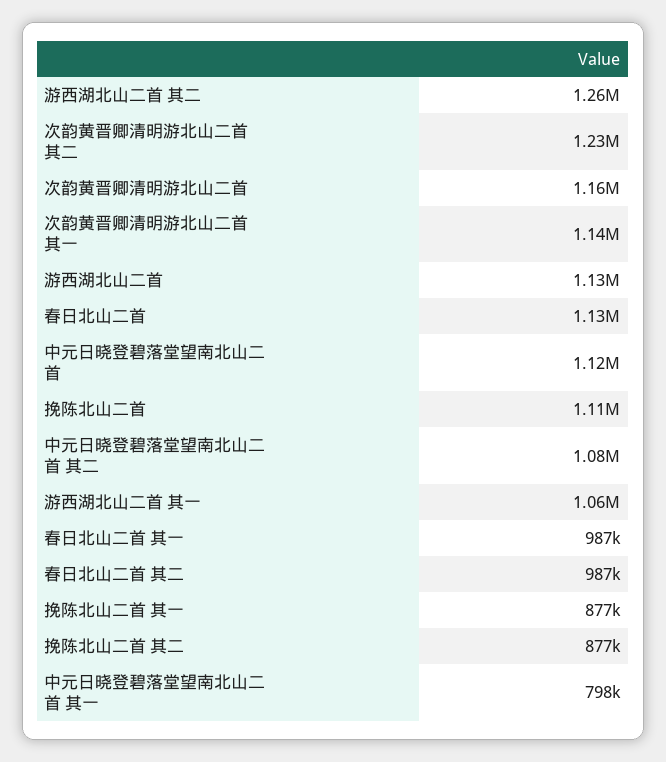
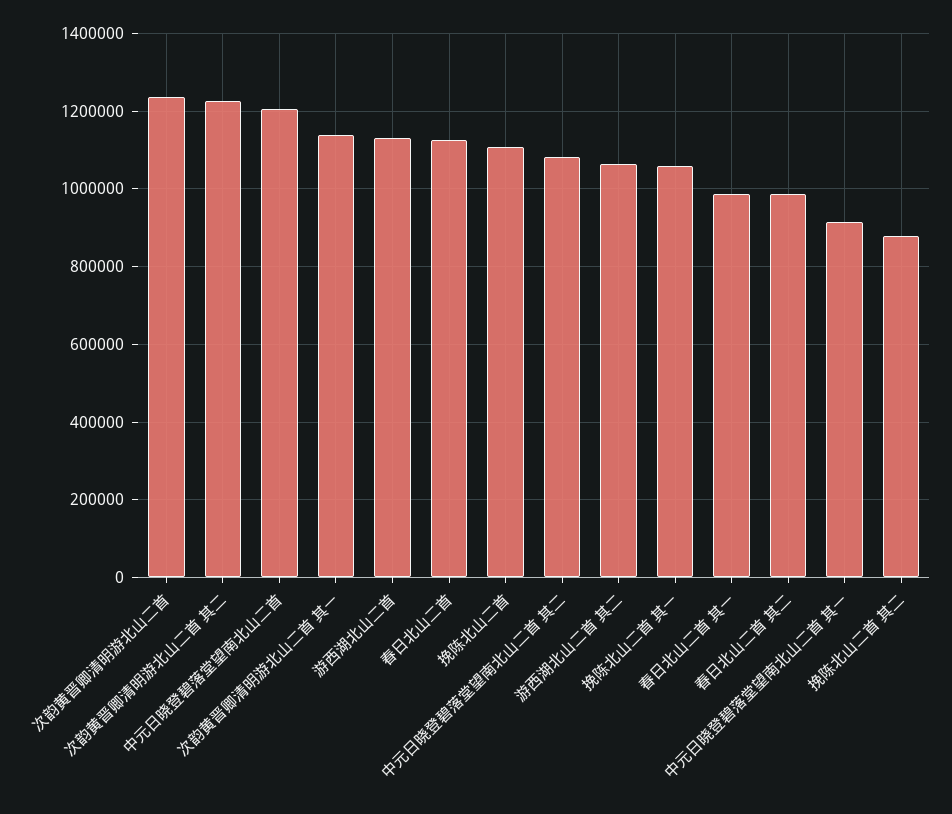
游西湖北山二首 其二: 1260000 -> 1060000
次韵黄晋卿清明游北山二首: 1160000 -> 1240000
中元日晓登碧落堂望南北山二首: 1120000 -> 1200000
游西湖北山二首 其一: 1060000 -> none
挽陈北山二首 其一: 877000 -> 1060000
中元日晓登碧落堂望南北山二首 其一: 798000 -> 920000

